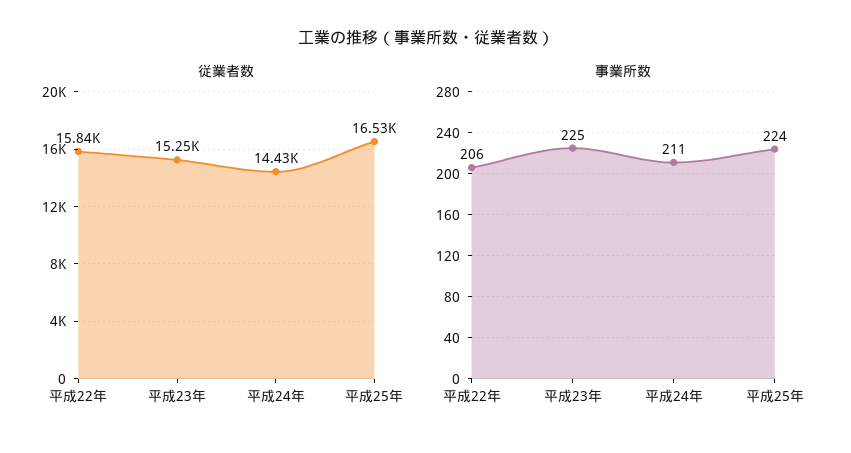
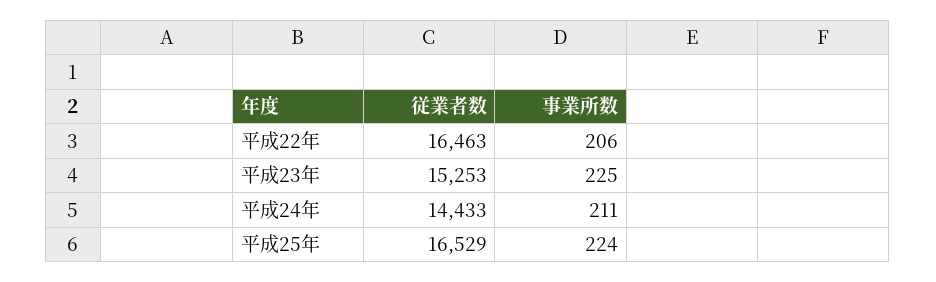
従業者数, 平成22年: 15840 -> 16463

